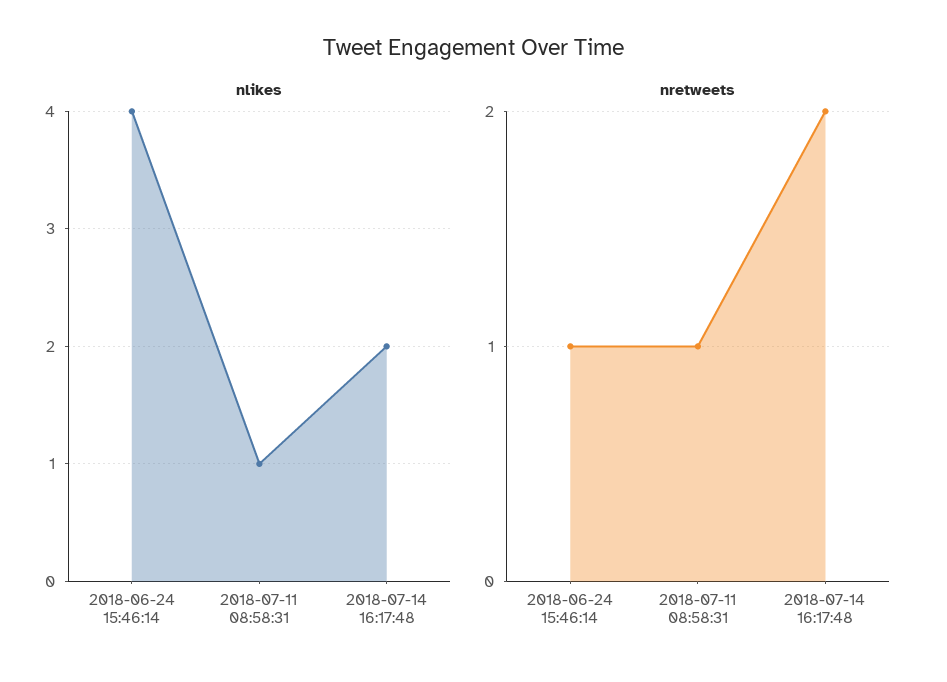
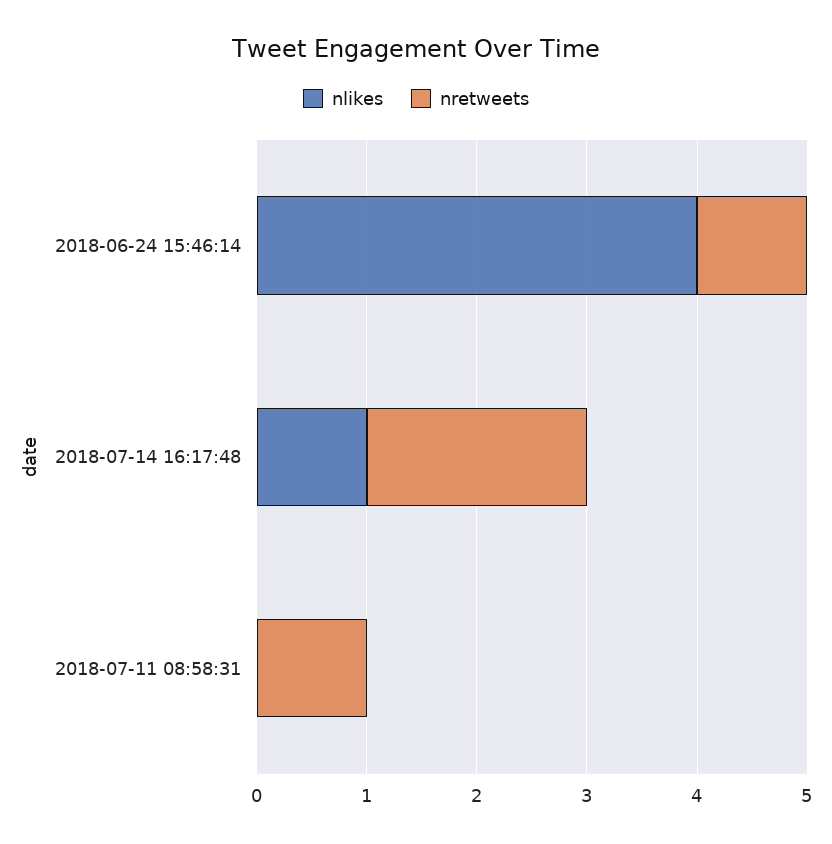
nlikes, 2018-07-11 08:58:31: 1 -> 0
nlikes, 2018-07-14 16:17:48: 2 -> 1

